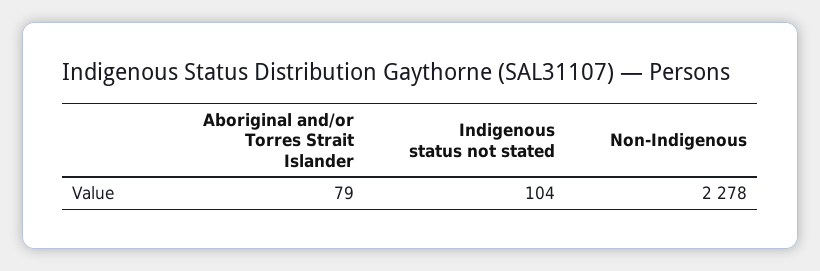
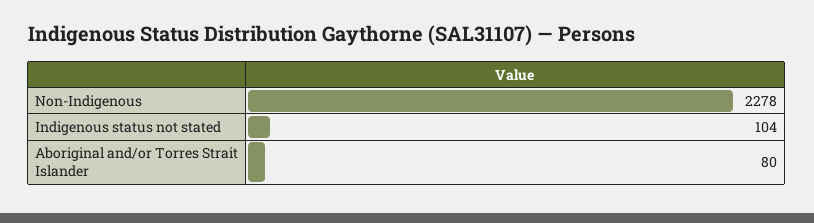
Aboriginal and/or Torres Strait Islander: 79 -> 80

